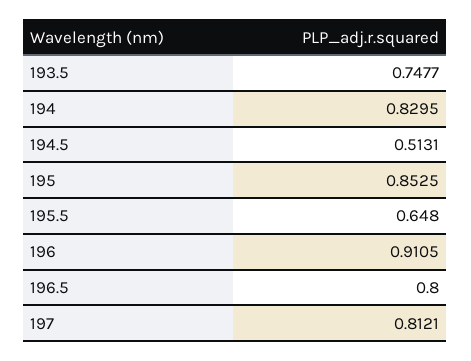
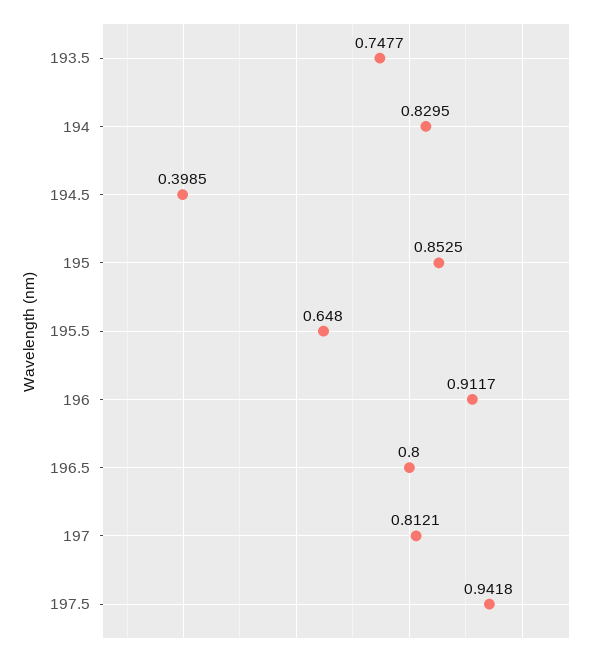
194.5: 0.5131 -> 0.3985
196: 0.9105 -> 0.9117
197.5: none -> 0.9418

